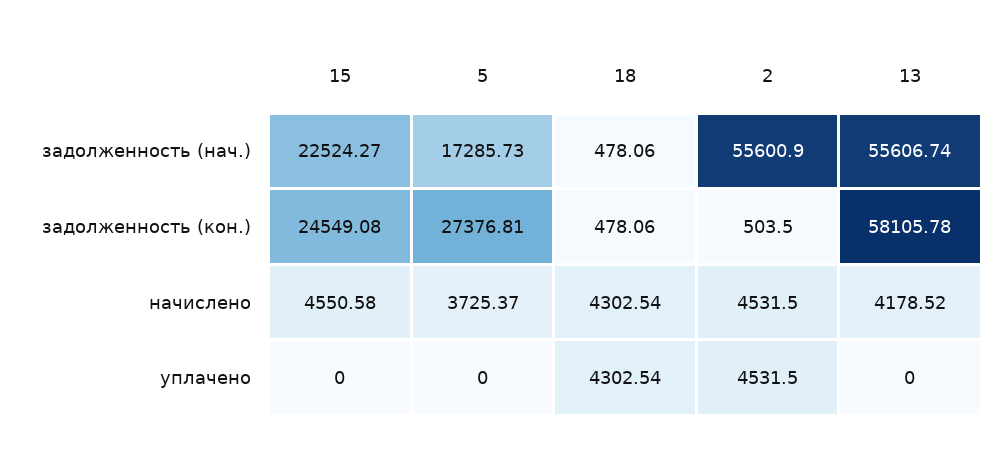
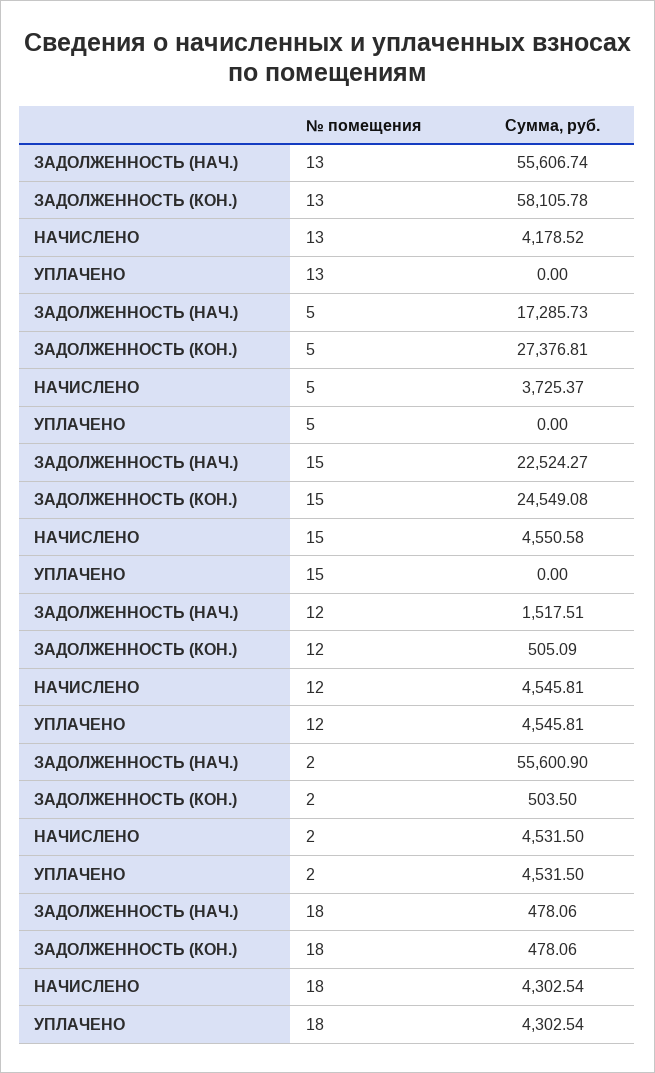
12, задолженность (нач.): none -> 1517.51
12, задолженность (кон.): none -> 505.09
12, начислено: none -> 4545.81
12, уплачено: none -> 4545.81

